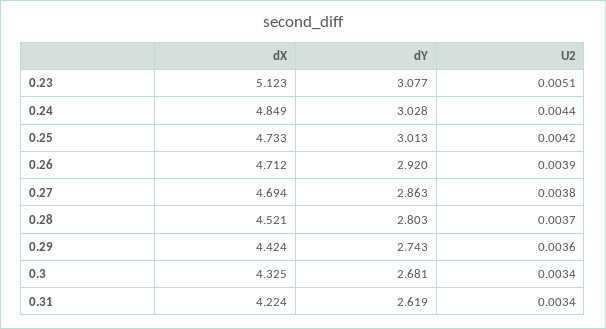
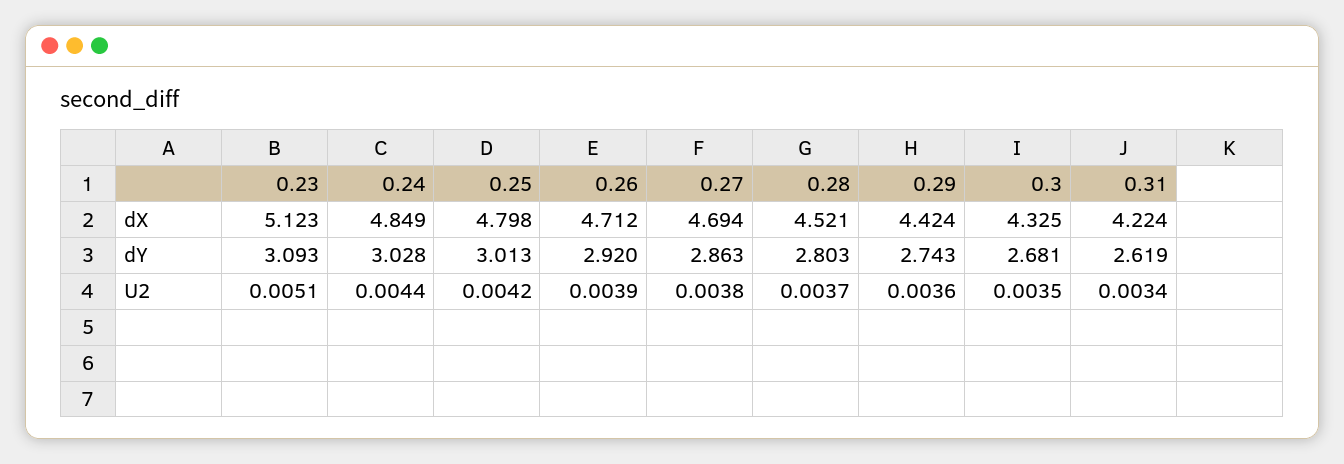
dY, 0.23: 3.077 -> 3.093
dX, 0.25: 4.733 -> 4.798
U2, 0.3: 0.0034 -> 0.0035

